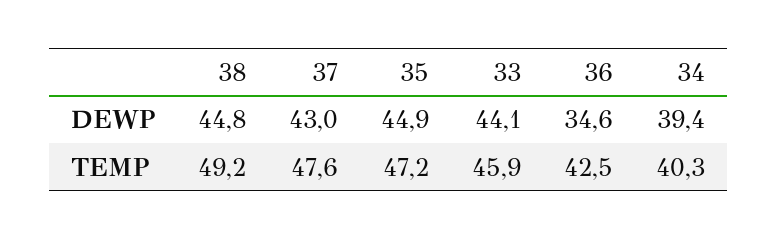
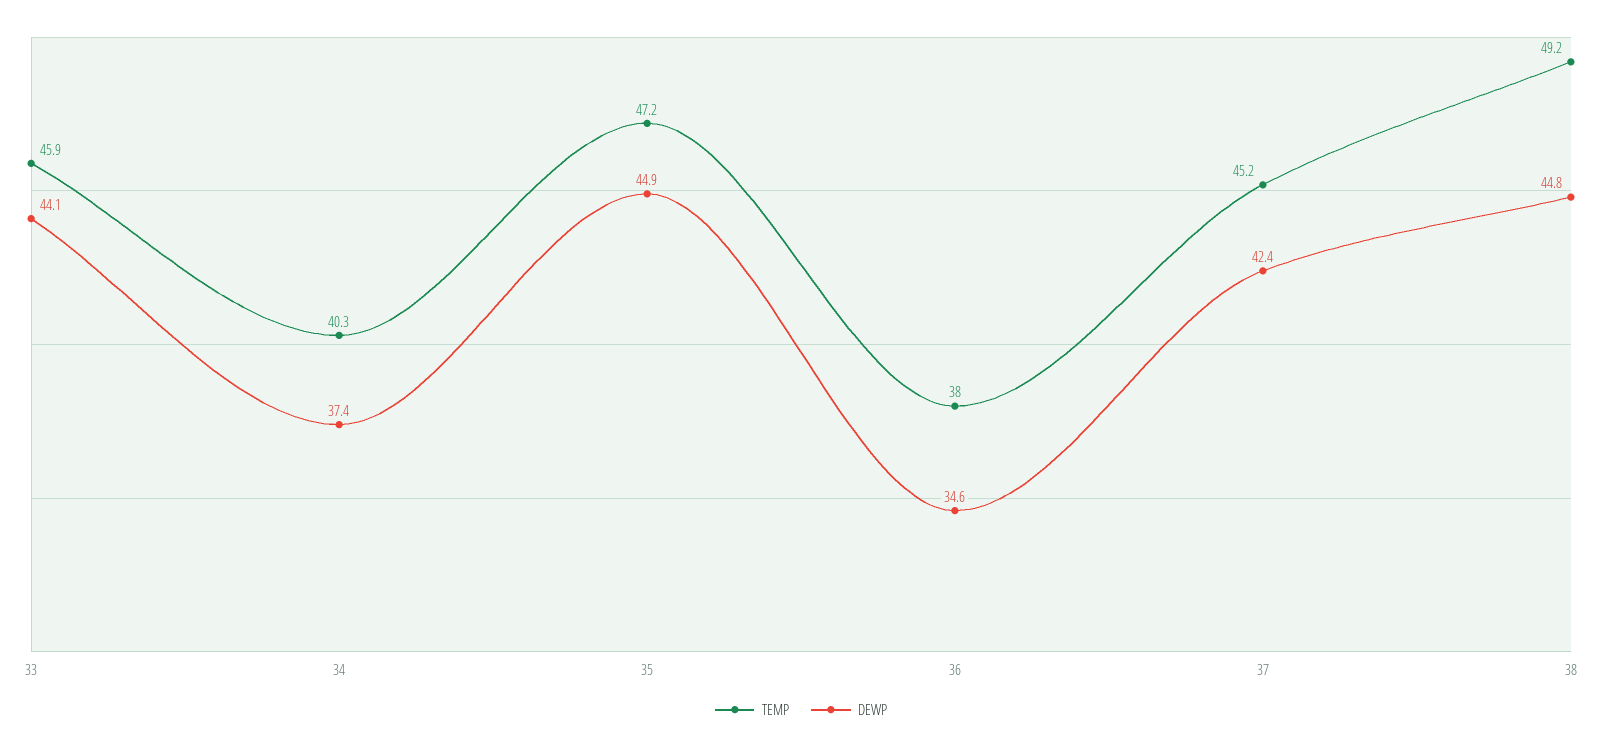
DEWP, 37: 43 -> 42.4
DEWP, 34: 39.4 -> 37.4
TEMP, 37: 47.6 -> 45.2
TEMP, 36: 42.5 -> 38

